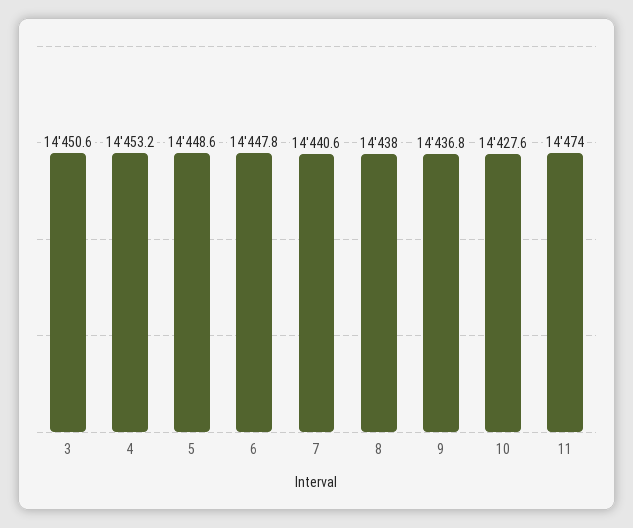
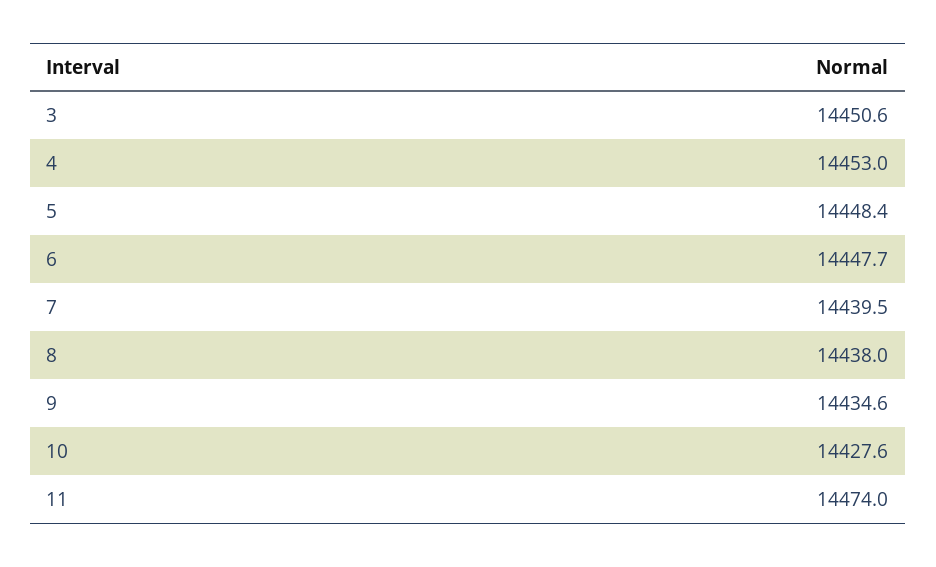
4: 14453.2 -> 14453
5: 14448.6 -> 14448.4
6: 14447.8 -> 14447.7
7: 14440.6 -> 14439.5
9: 14436.8 -> 14434.6

